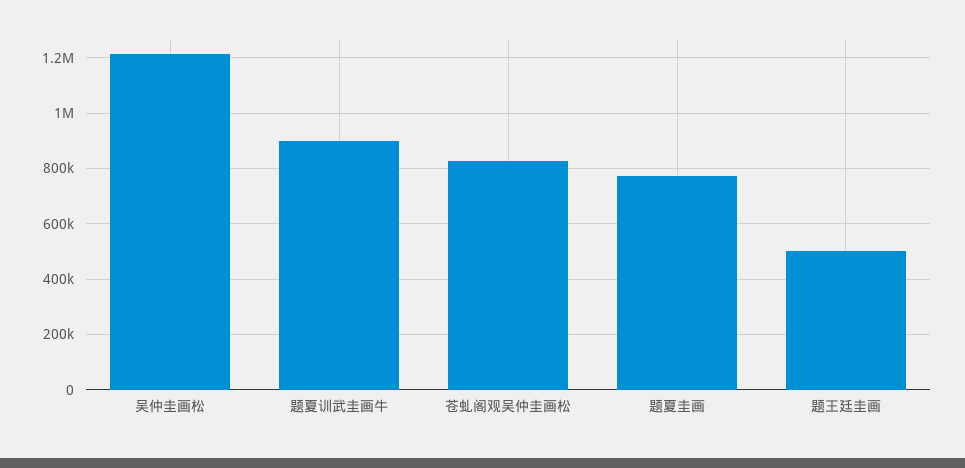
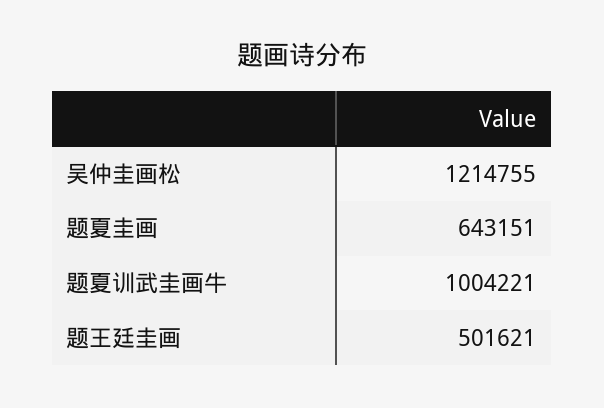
题夏训武圭画牛: 900000 -> 1004221
苍虬阁观吴仲圭画松: 825000 -> none
题夏圭画: 775000 -> 643151

